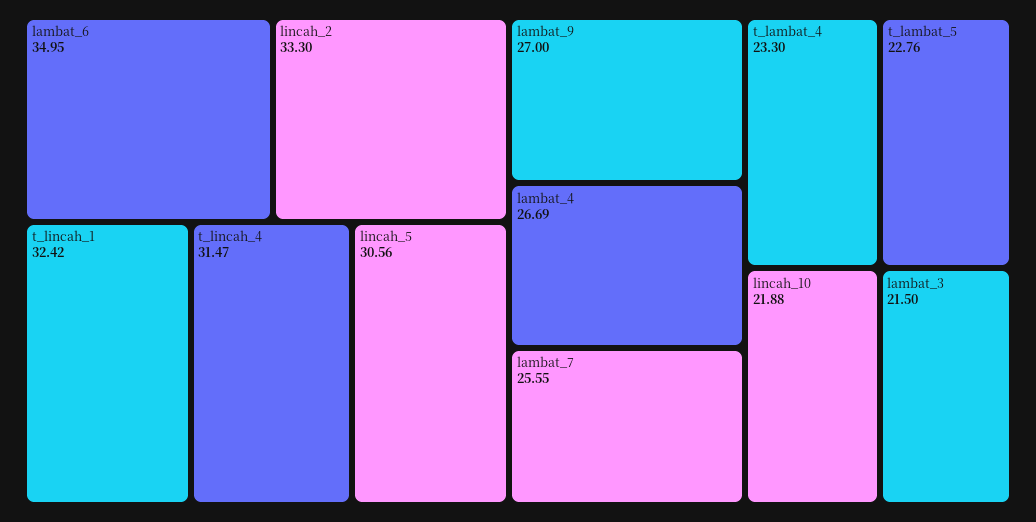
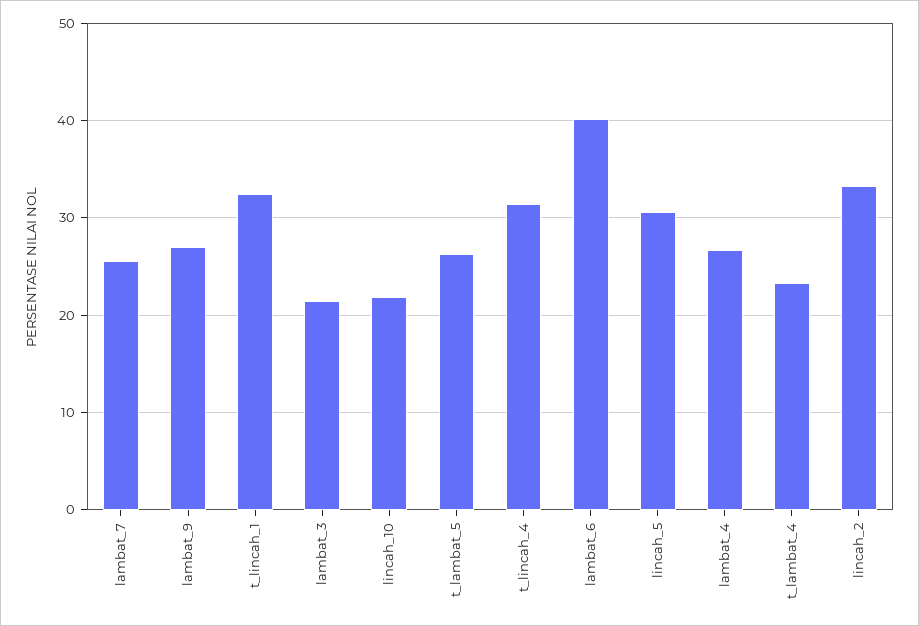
lambat_6: 34.95 -> 40
t_lambat_5: 22.76 -> 26

